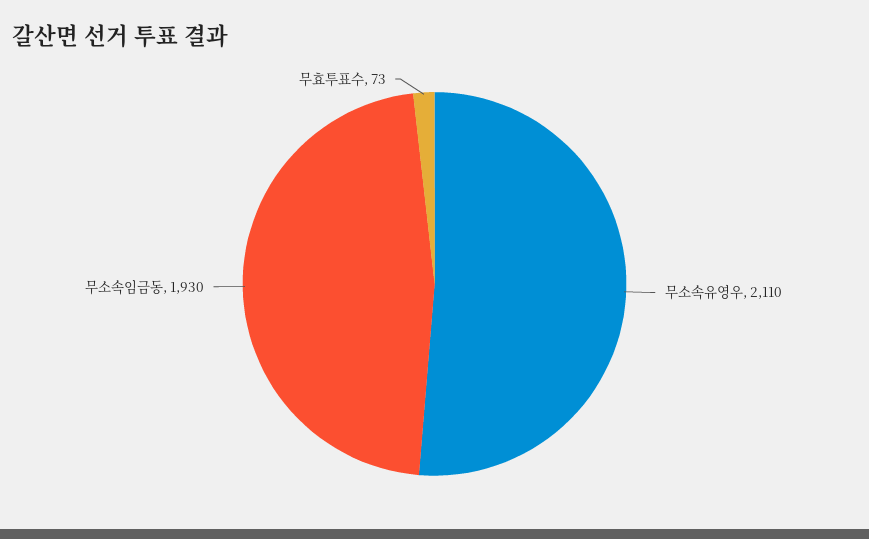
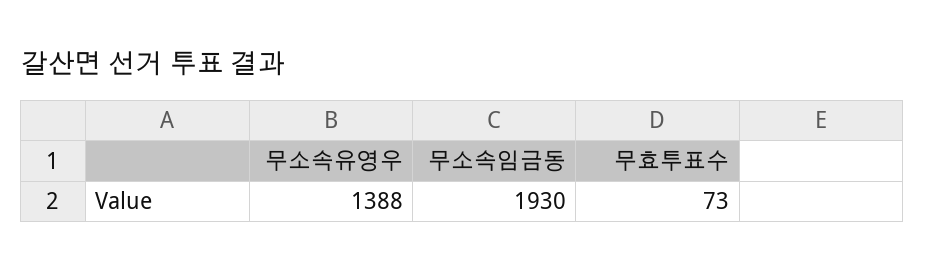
무소속유영우: 2110 -> 1388

